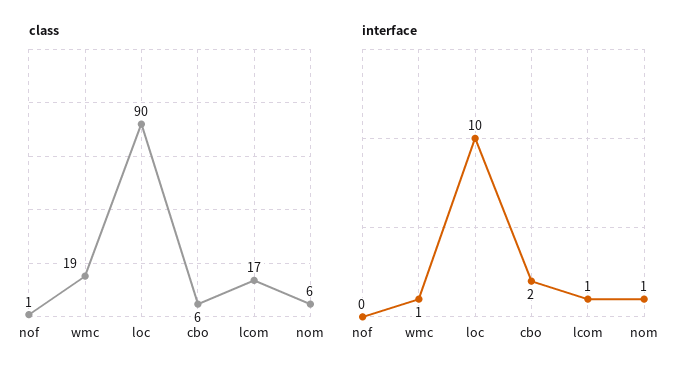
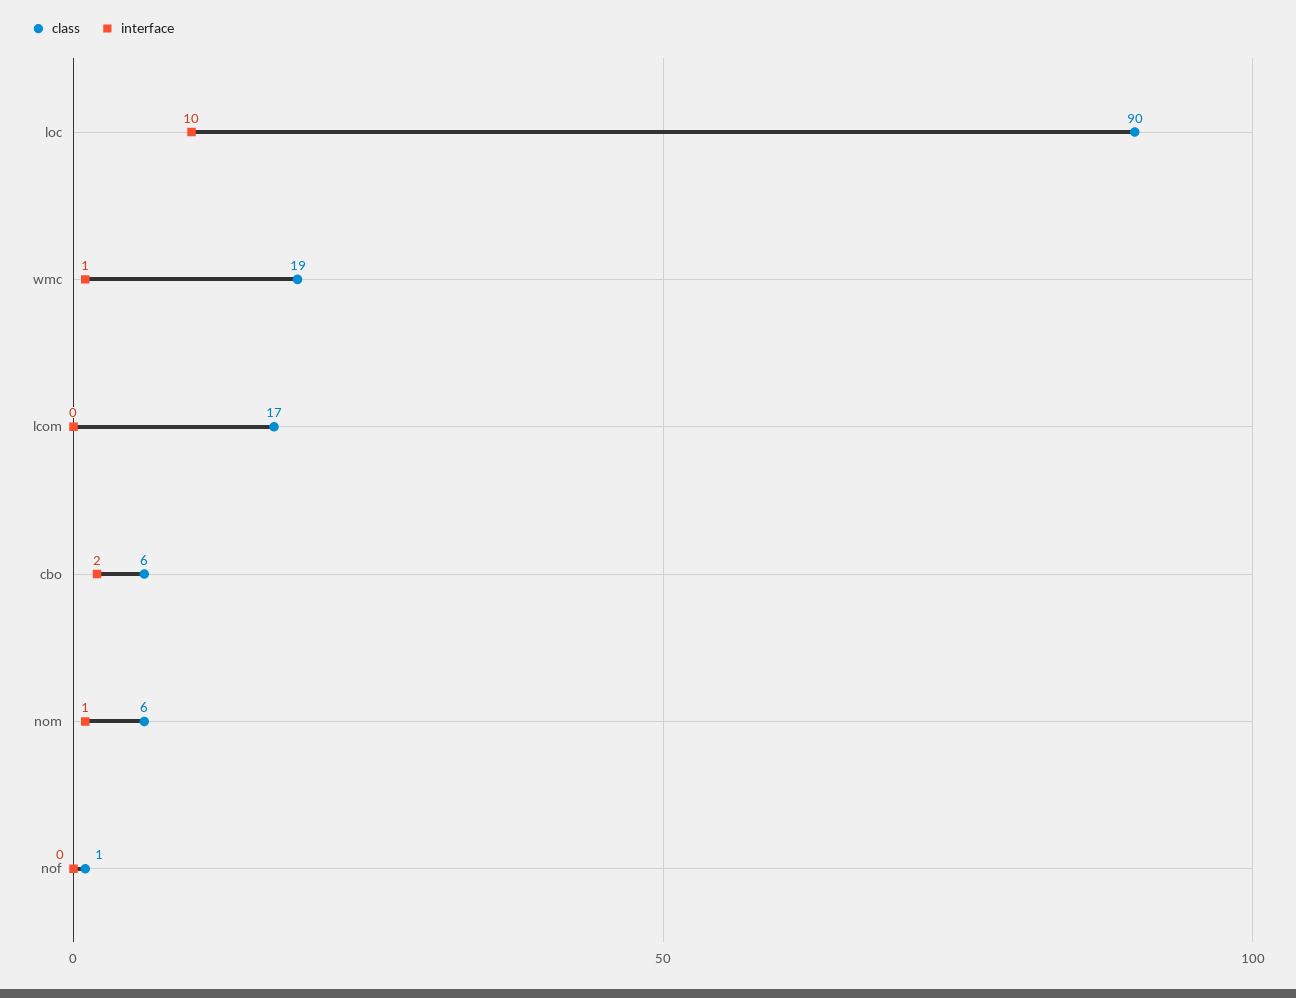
interface, lcom: 1 -> 0

